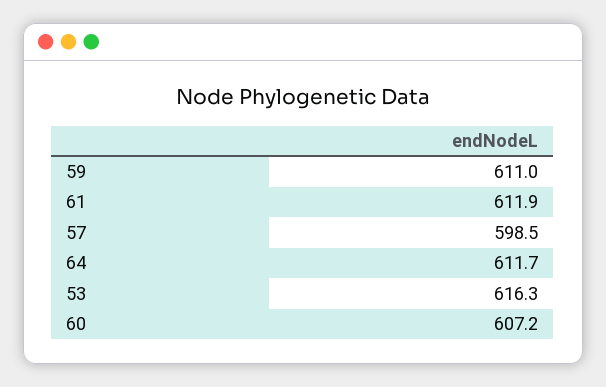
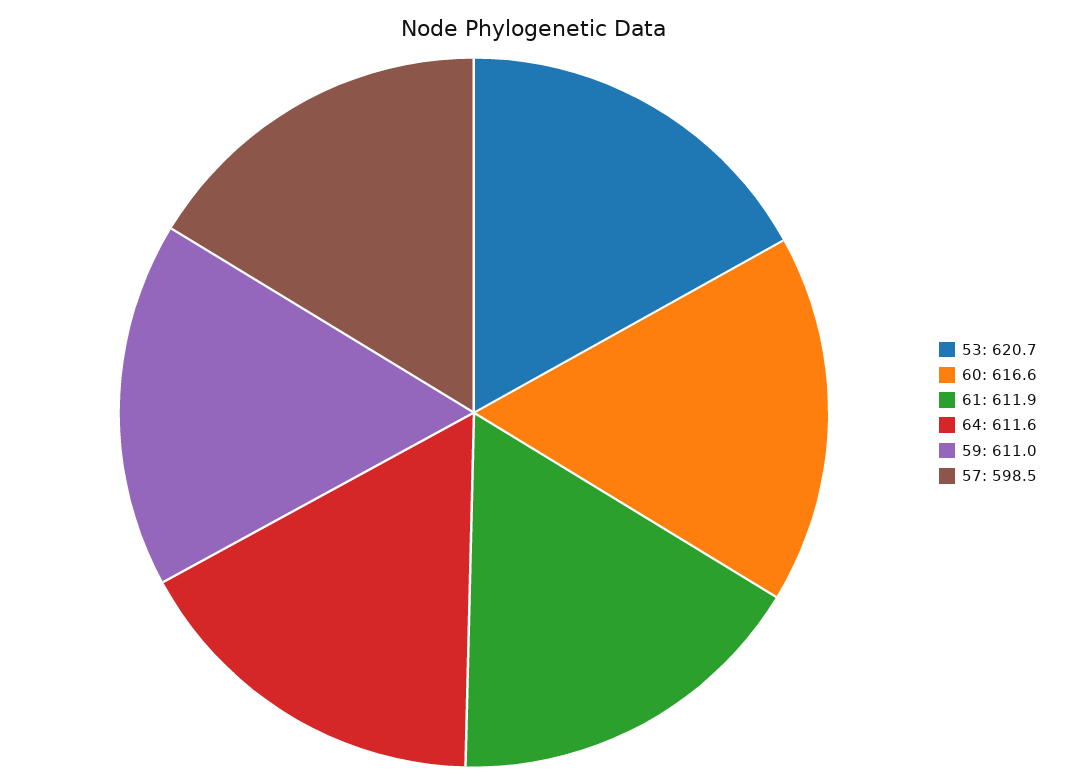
64: 611.7 -> 611.6
53: 616.3 -> 620.7
60: 607.2 -> 616.6

